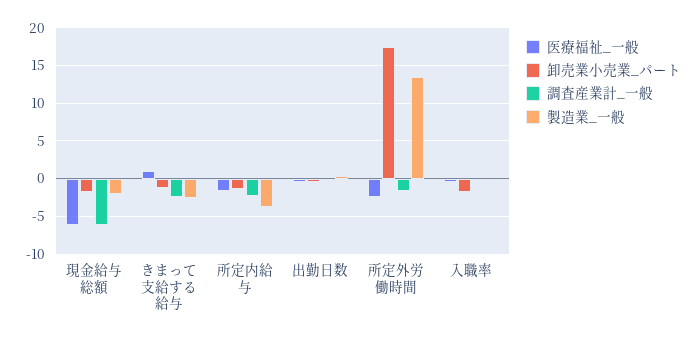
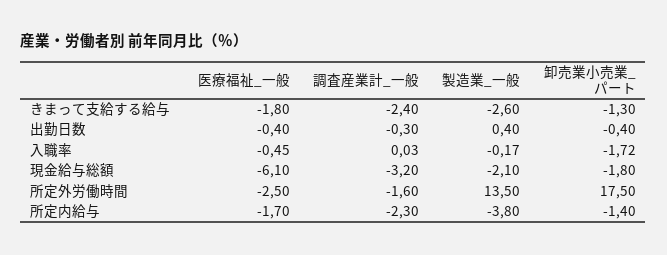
調査産業計_一般, 現金給与総額: -6 -> -3.2
医療福祉_一般, きまって支給する給与: 1 -> -1.8

